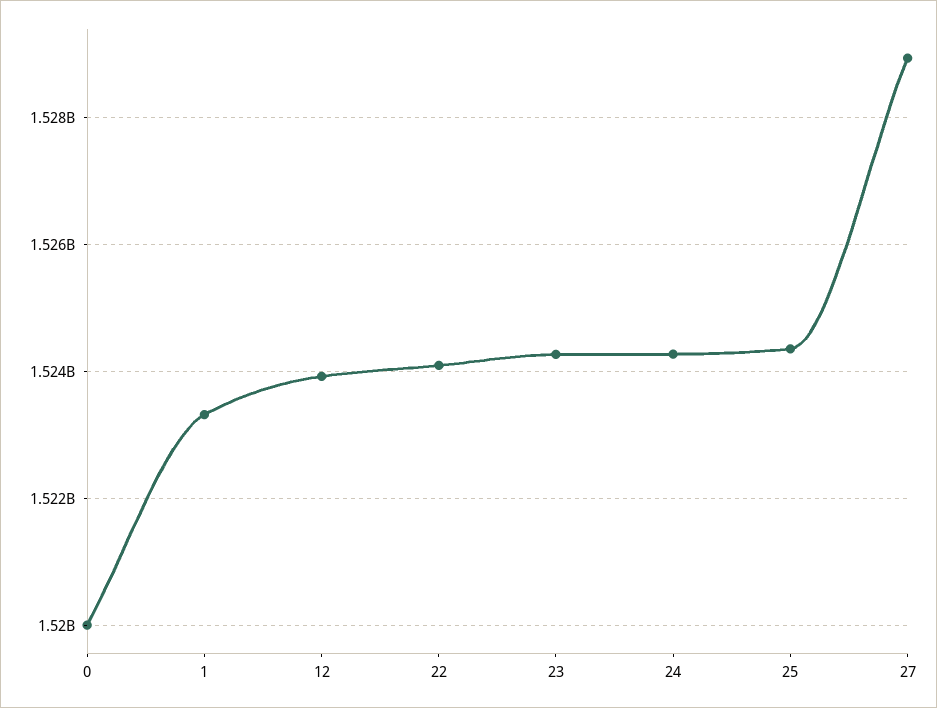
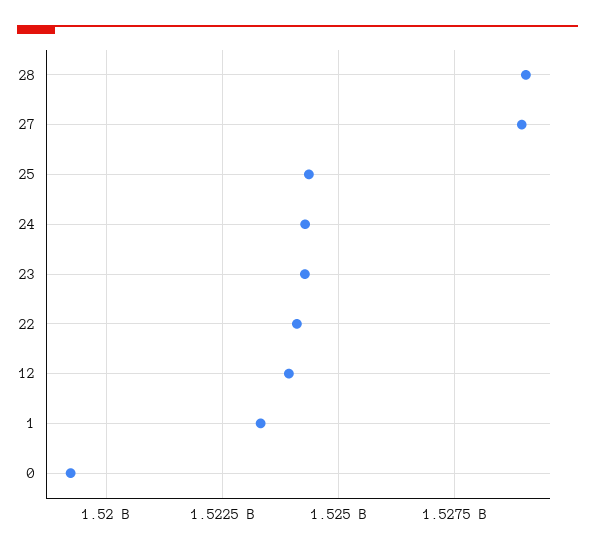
0: 1520000000 -> 1519250000
28: none -> 1529000000

